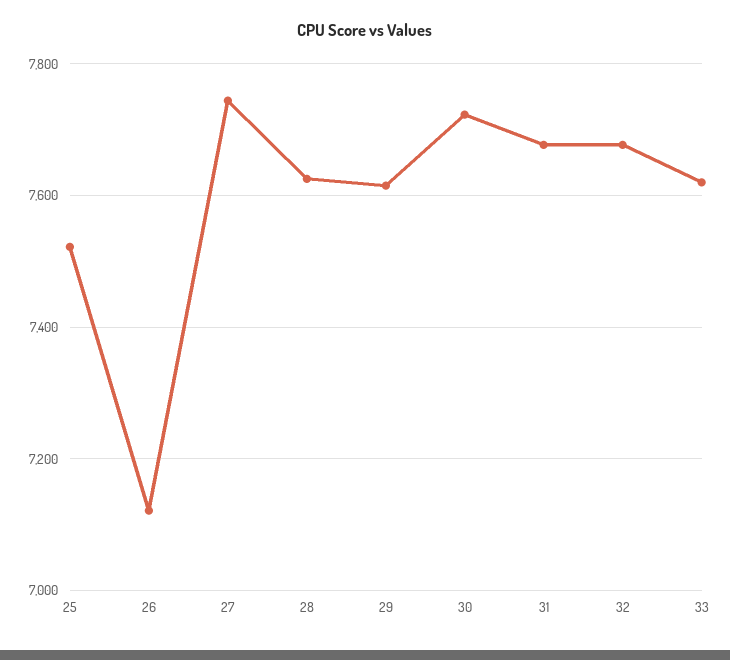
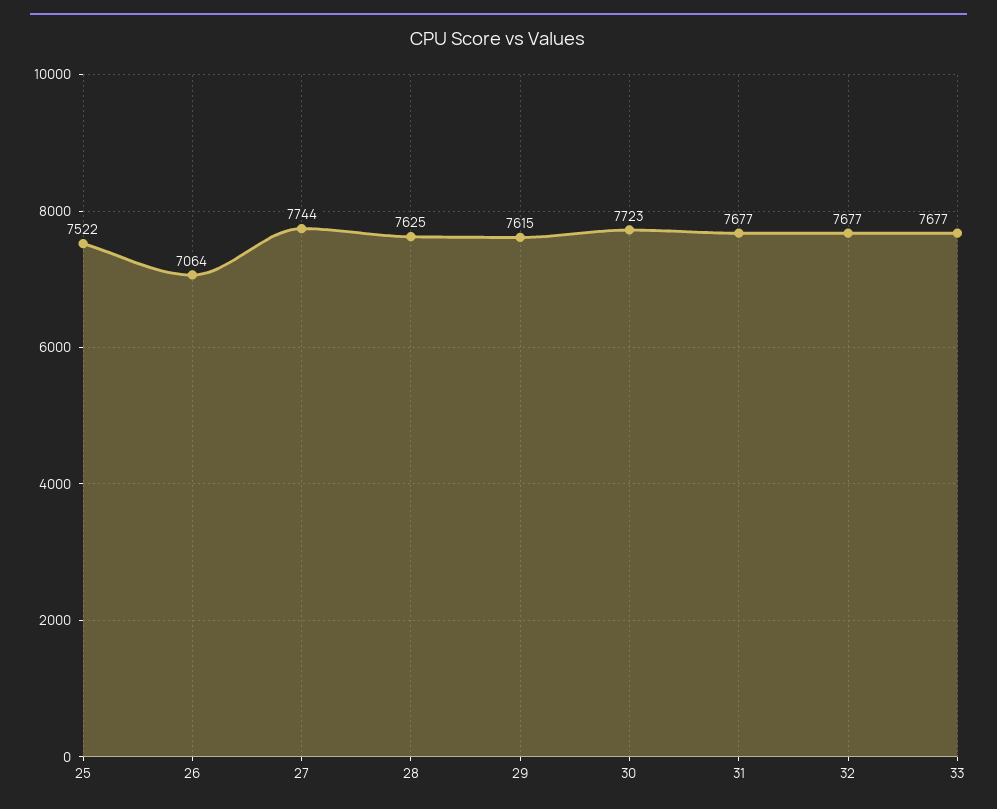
26: 7120 -> 7064
33: 7620 -> 7677

